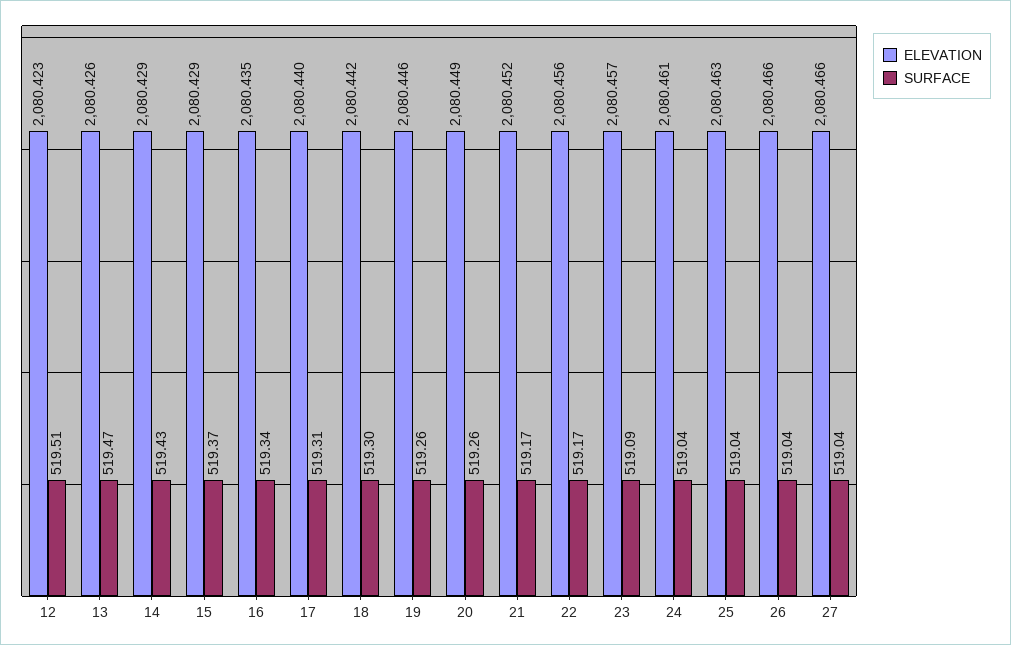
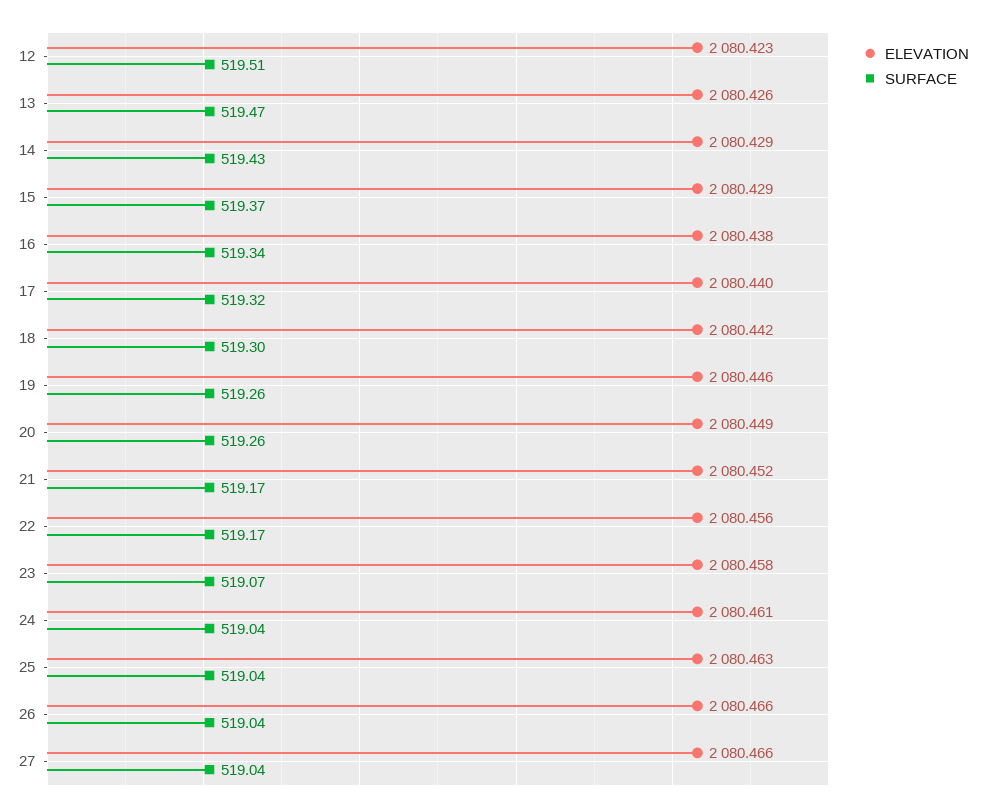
ELEVATION, 16: 2080.435 -> 2080.438
SURFACE, 17: 519.31 -> 519.32
ELEVATION, 23: 2080.457 -> 2080.458
SURFACE, 23: 519.09 -> 519.07

